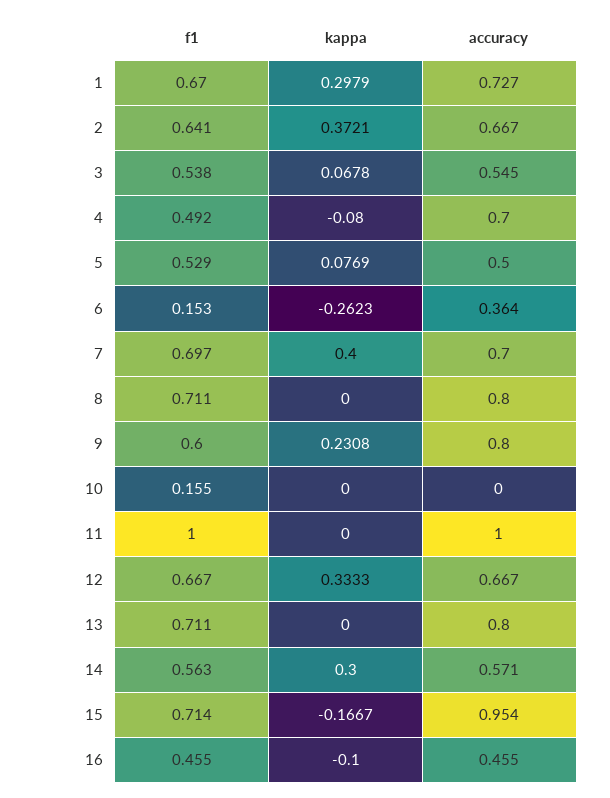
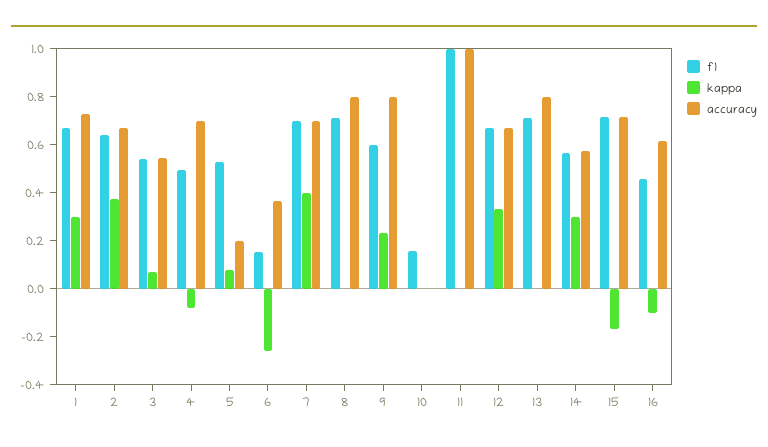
accuracy, 5: 0.5 -> 0.2
accuracy, 15: 0.954 -> 0.7
accuracy, 16: 0.455 -> 0.6

